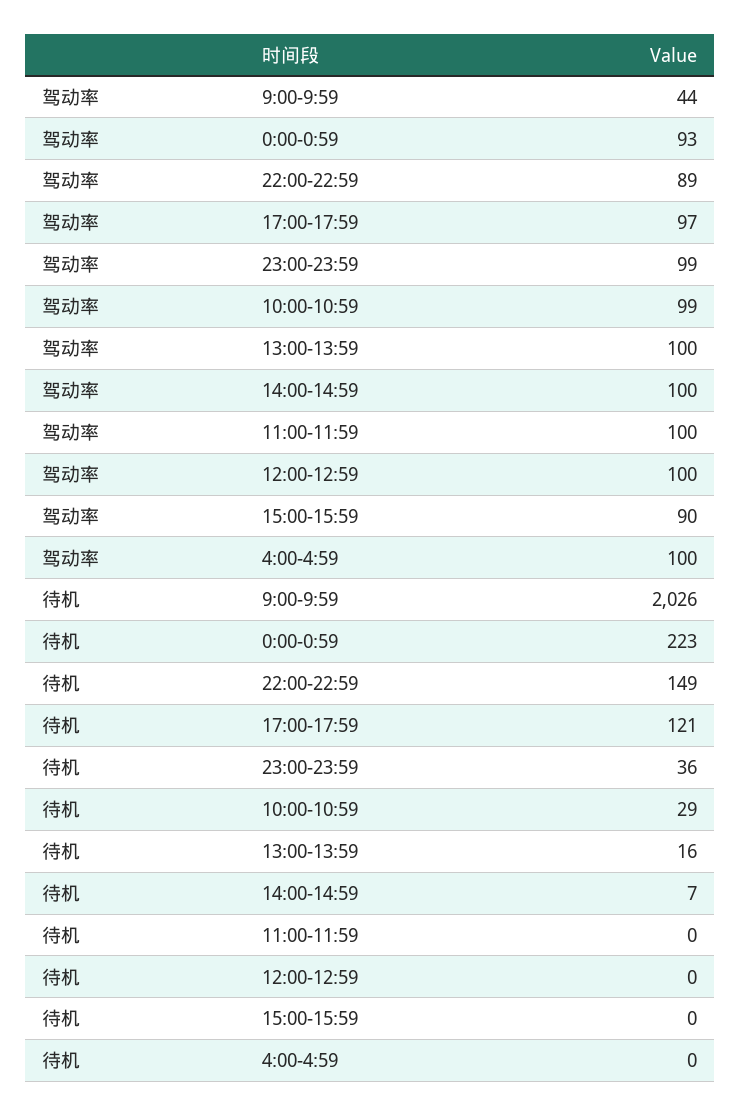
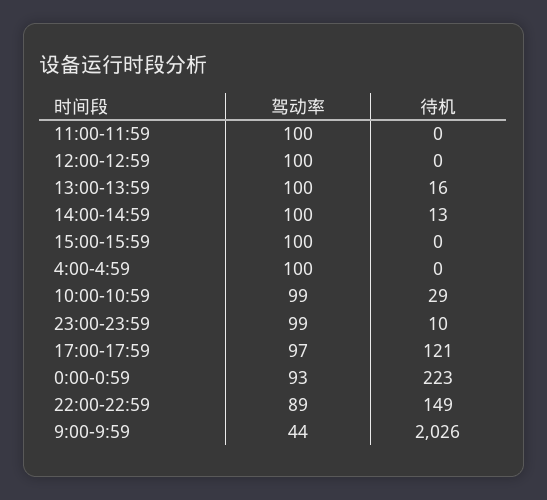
驾动率, 15:00-15:59: 90 -> 100
待机, 23:00-23:59: 36 -> 10
待机, 14:00-14:59: 7 -> 13

